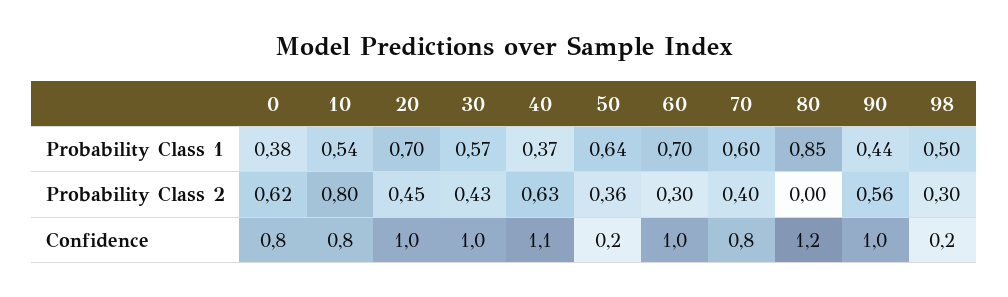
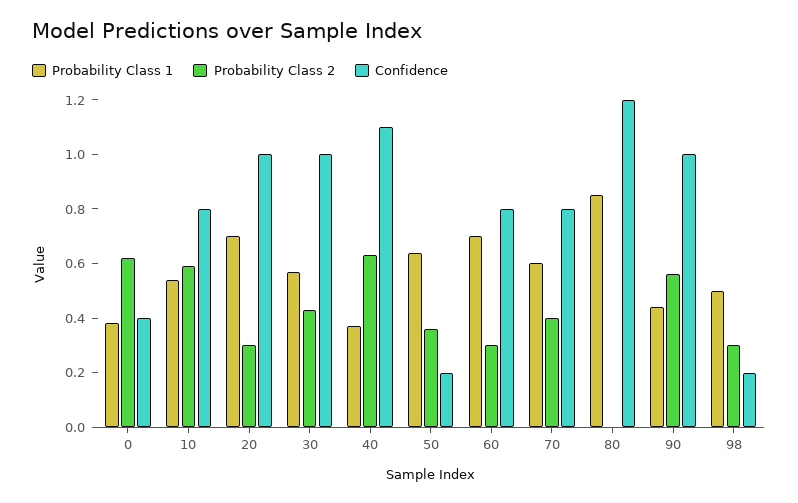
Probability Class 2, 10: 0.8 -> 0.6
Probability Class 2, 20: 0.45 -> 0.3
Confidence, 0: 0.8 -> 0.4
Confidence, 60: 1 -> 0.8

